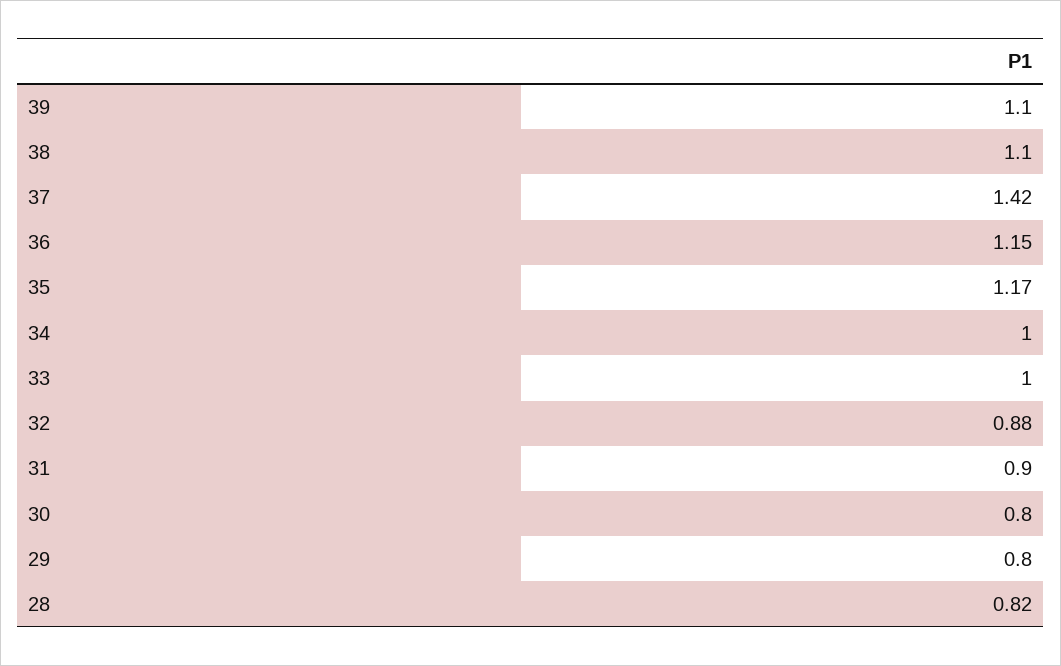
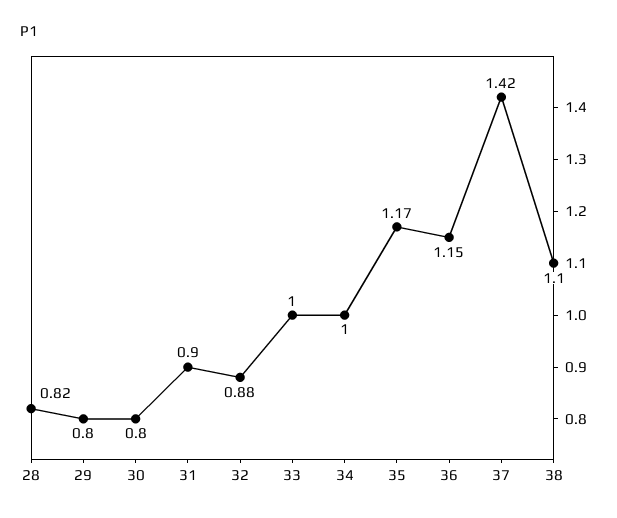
39: 1.1 -> none

